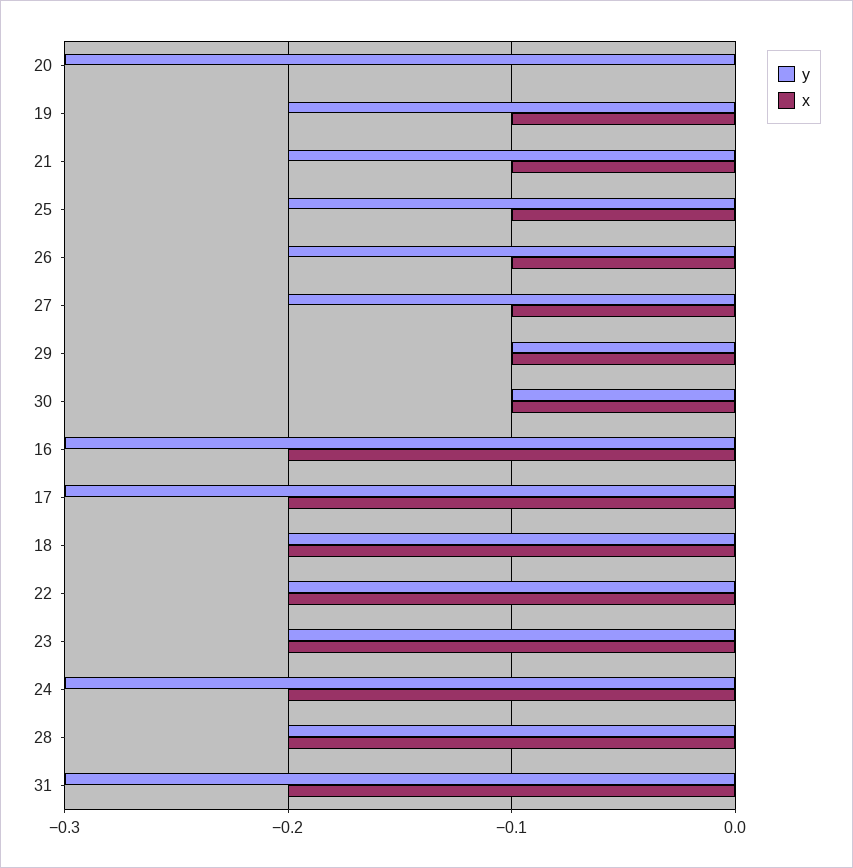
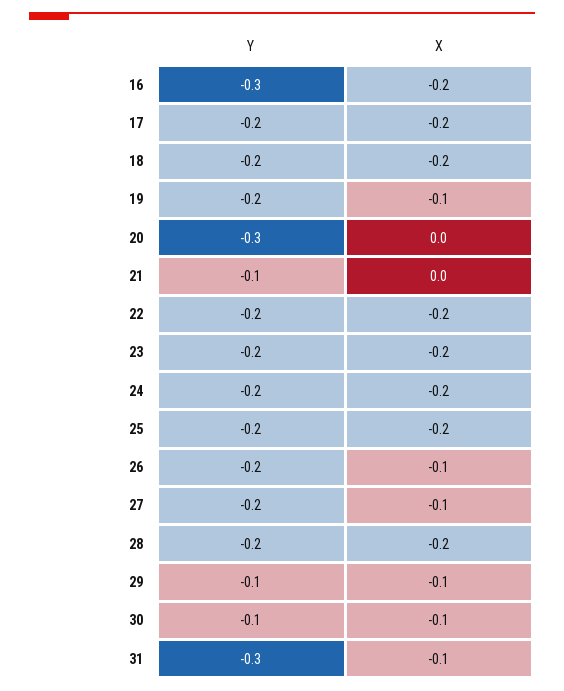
y, 21: -0.2 -> -0.1
x, 21: -0.1 -> 0
x, 25: -0.1 -> -0.2
y, 17: -0.3 -> -0.2
y, 24: -0.3 -> -0.2
x, 31: -0.2 -> -0.1

